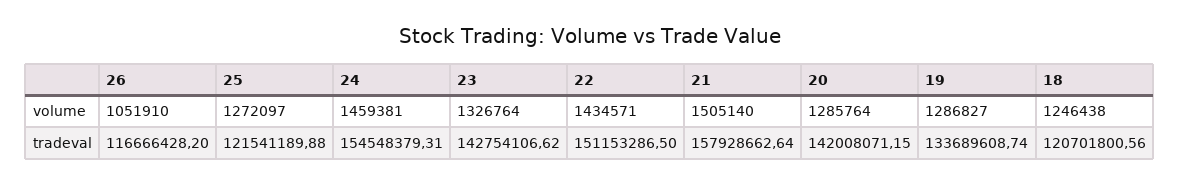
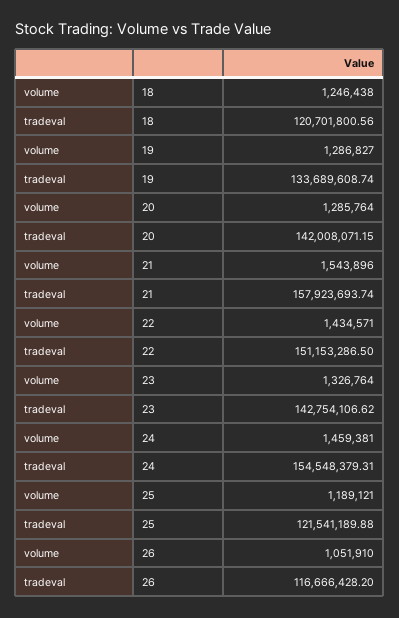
25, volume: 1272097 -> 1189121
21, volume: 1505140 -> 1543896
21, tradeval: 157928662.64 -> 157923693.74

